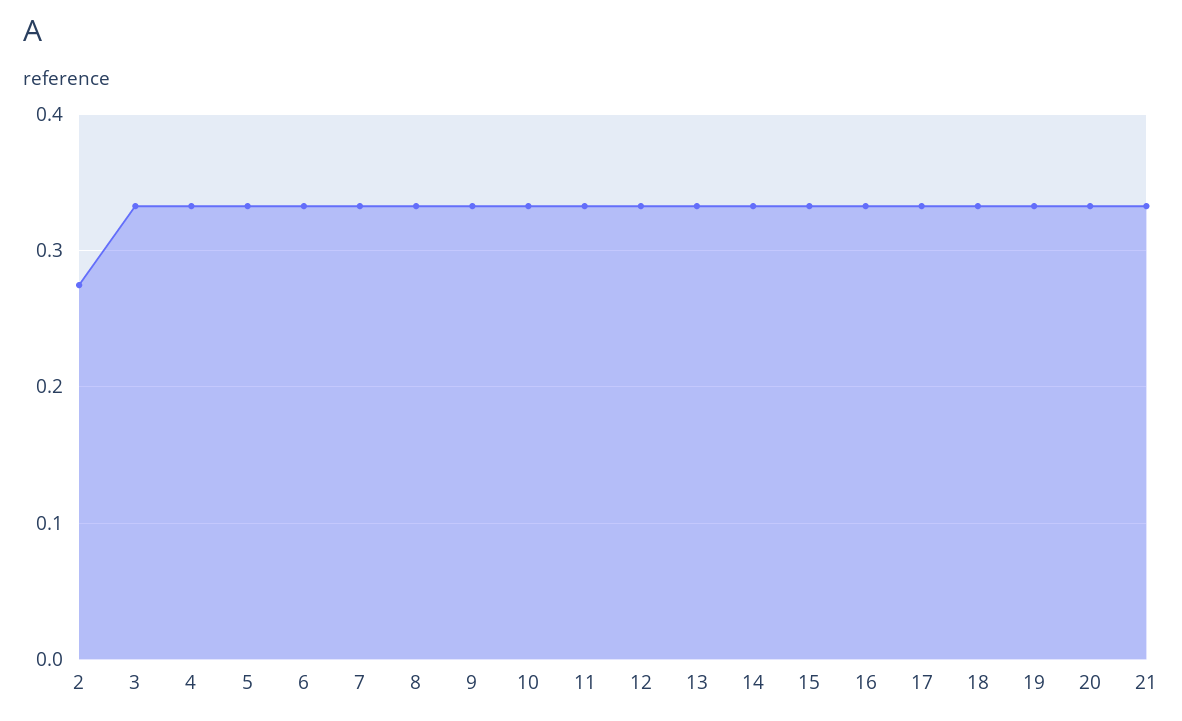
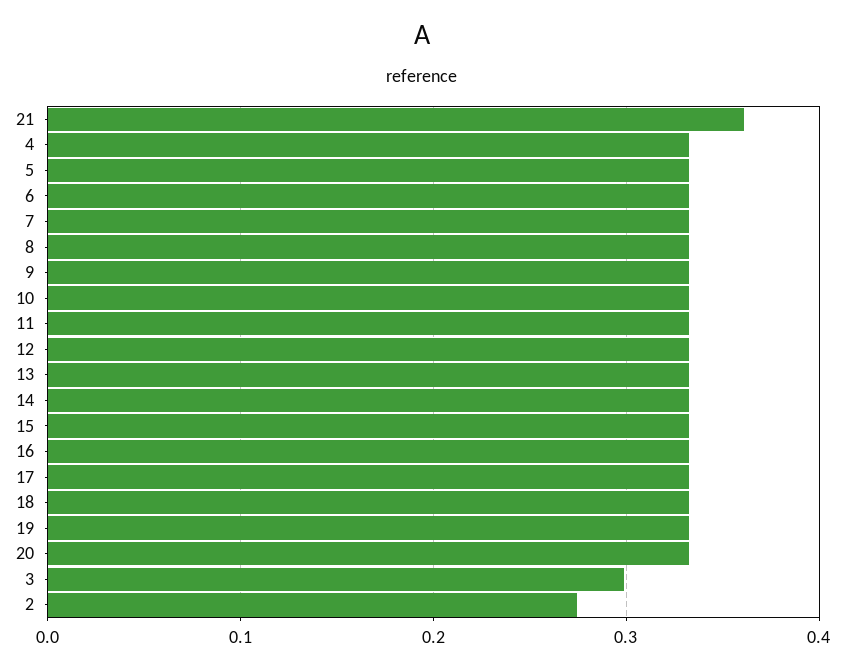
3: 0.33 -> 0.3
21: 0.33 -> 0.36

